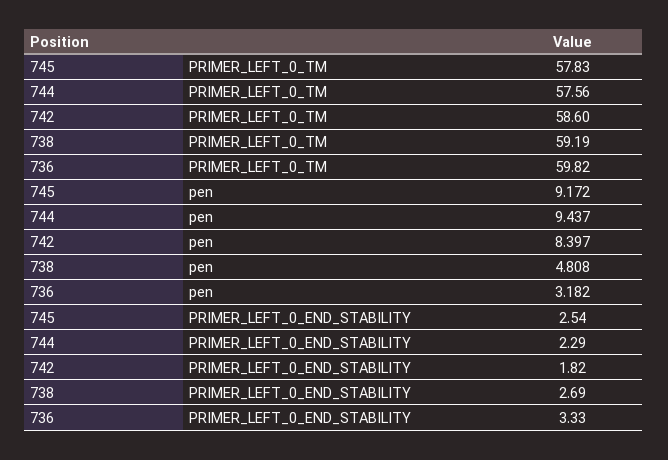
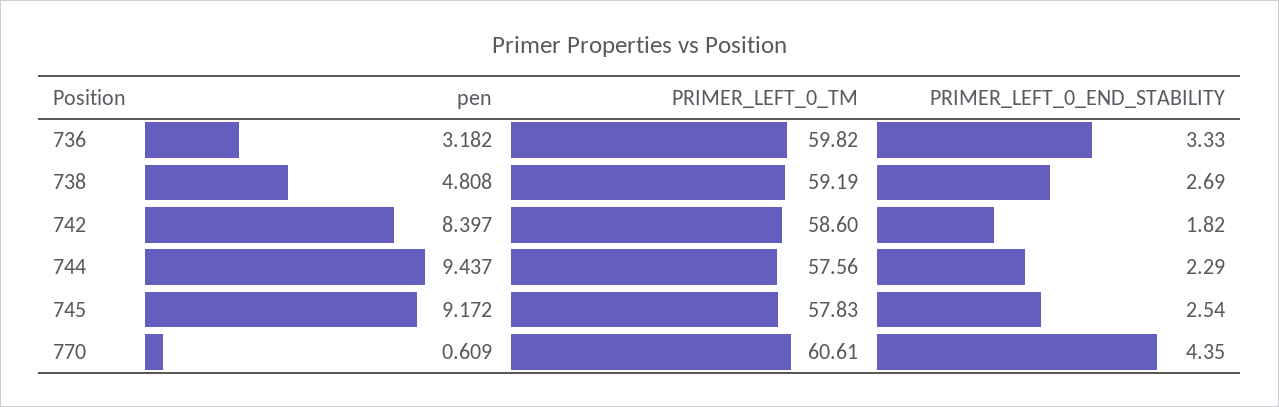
770, pen: none -> 0.609
770, PRIMER_LEFT_0_TM: none -> 60.61
770, PRIMER_LEFT_0_END_STABILITY: none -> 4.35

